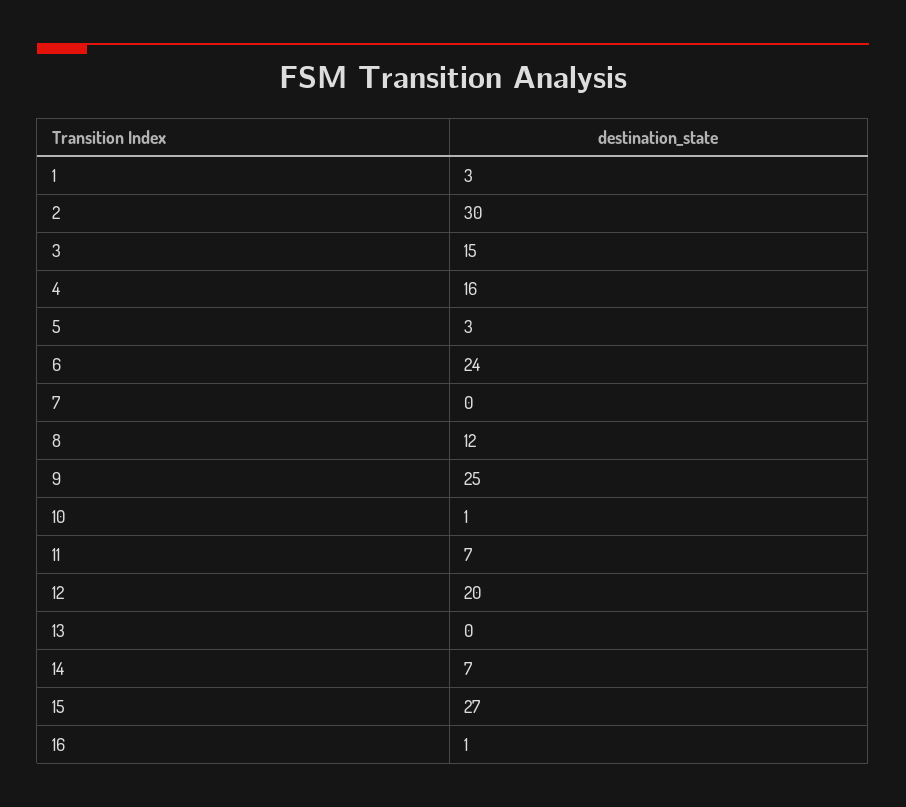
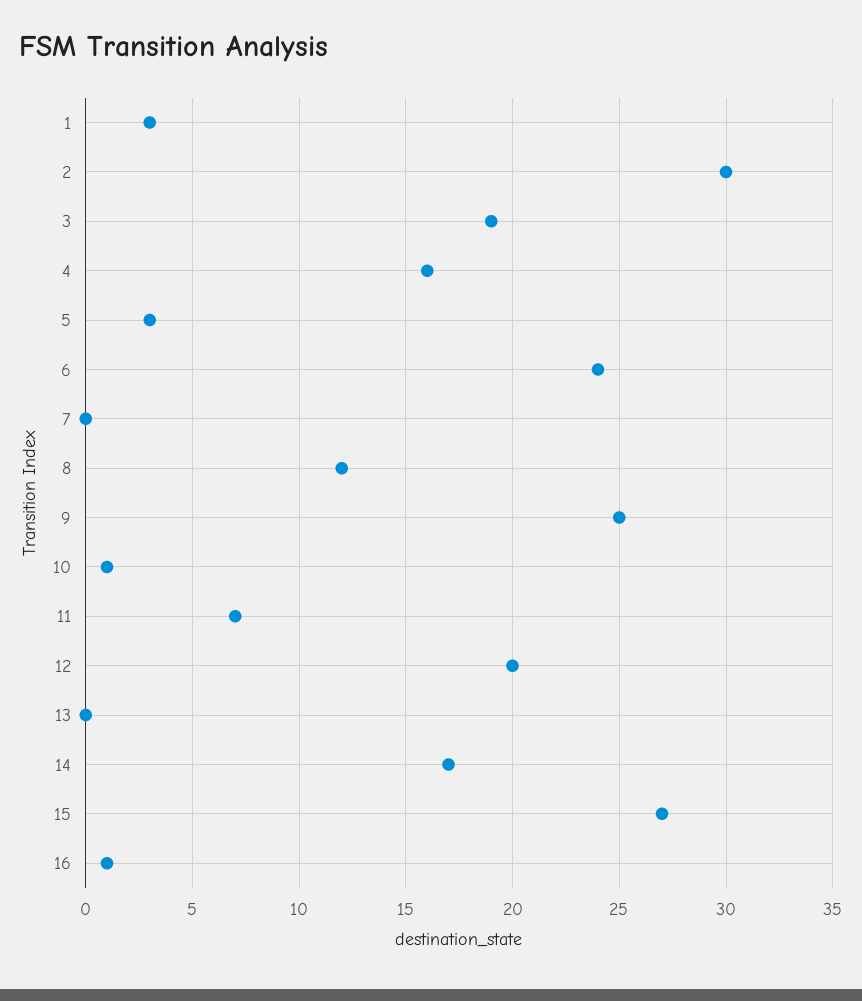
3: 15 -> 19
14: 7 -> 17

